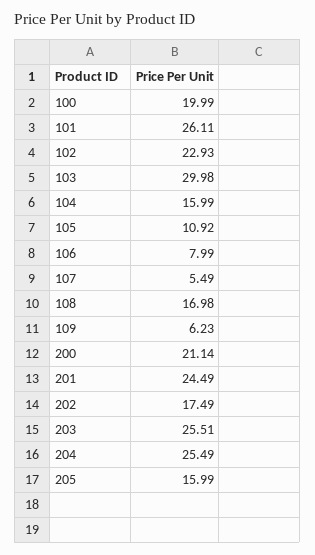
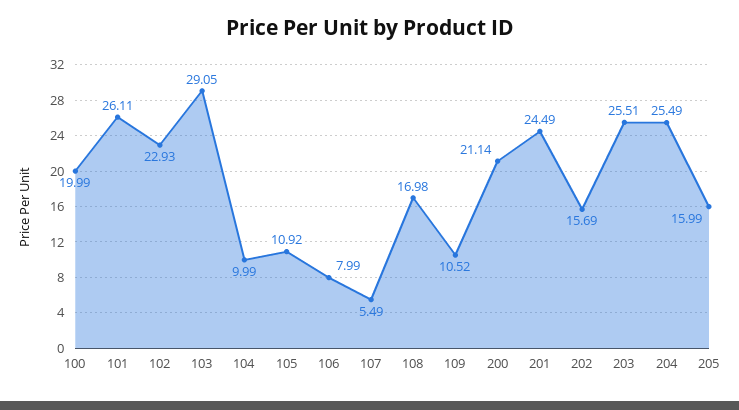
103: 29.98 -> 29.05
104: 15.99 -> 9.99
109: 6.23 -> 10.52
202: 17.49 -> 15.69

